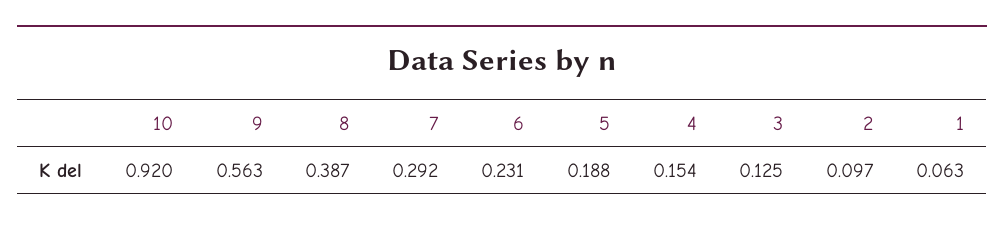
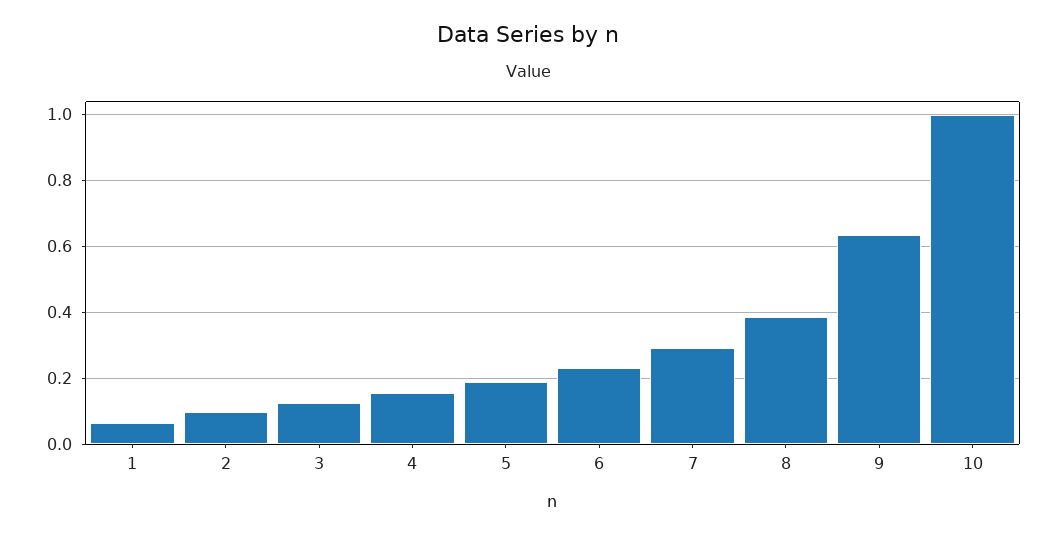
10: 0.92 -> 1
9: 0.563 -> 0.64

